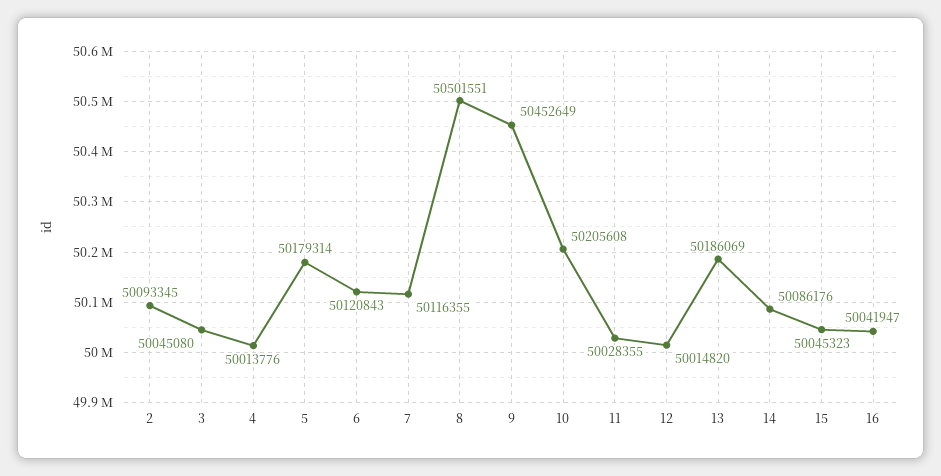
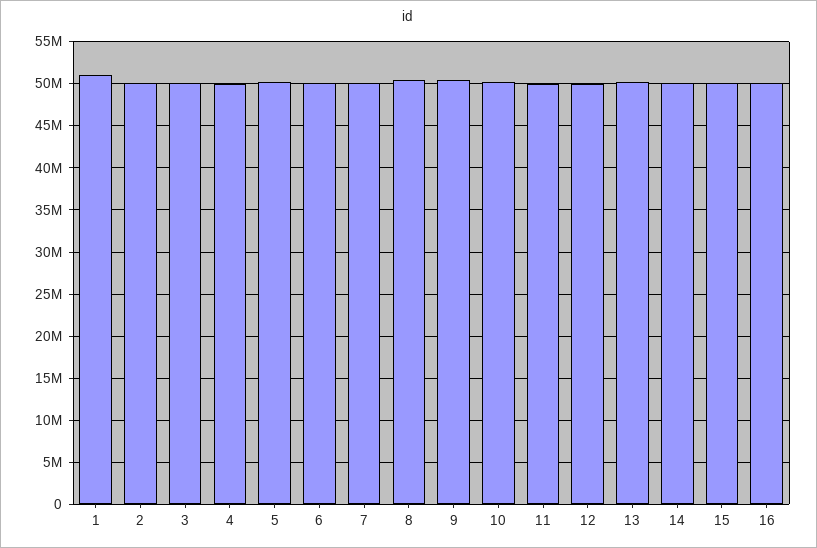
1: none -> 51000000

